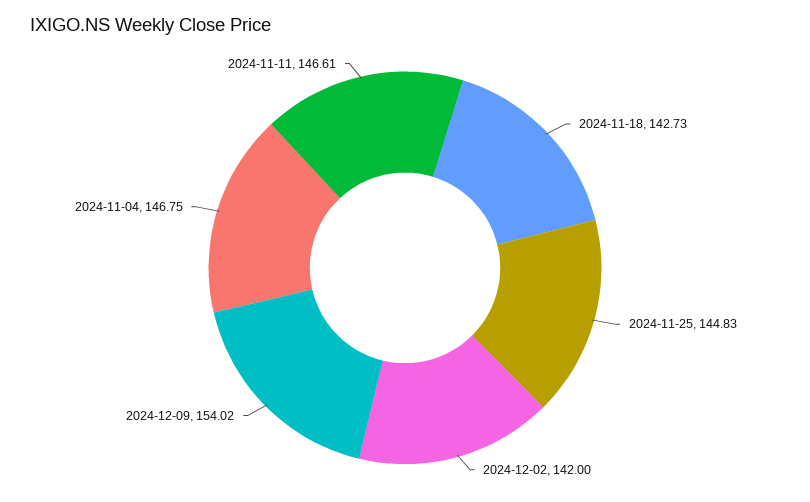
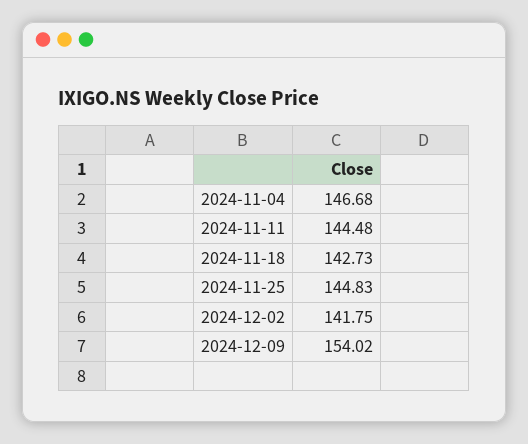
2024-12-02: 142 -> 141.75
2024-11-04: 146.75 -> 146.68
2024-11-11: 146.61 -> 144.48

